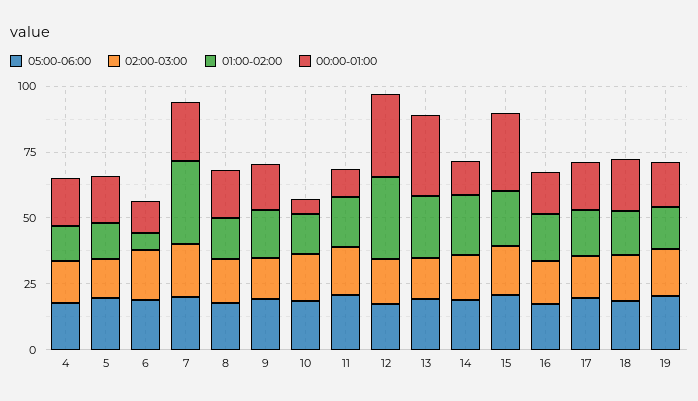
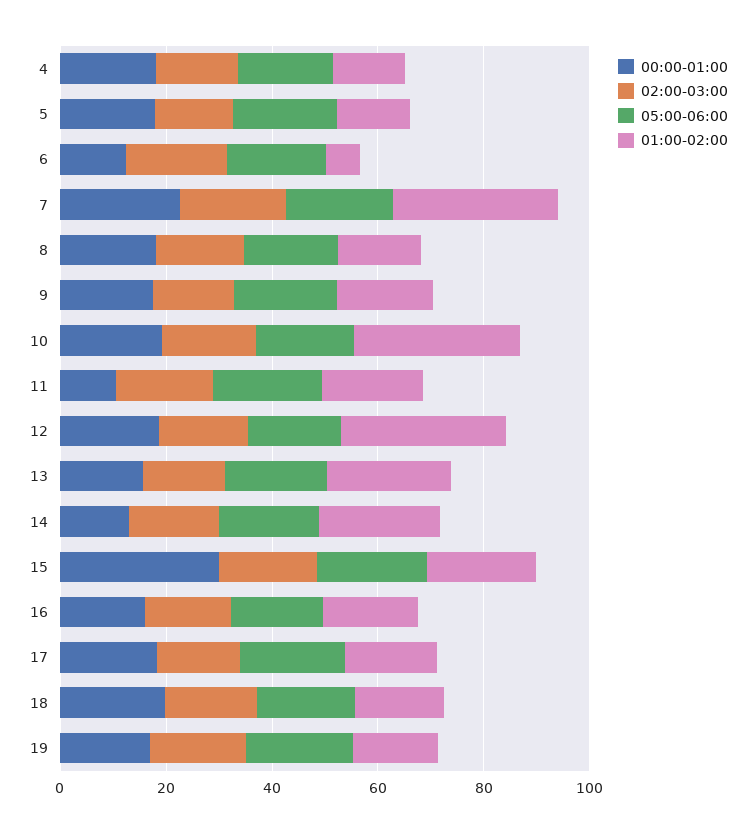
01:00-02:00, 10: 15 -> 30
00:00-01:00, 10: 5 -> 20
00:00-01:00, 12: 30 -> 20
00:00-01:00, 13: 30 -> 15

